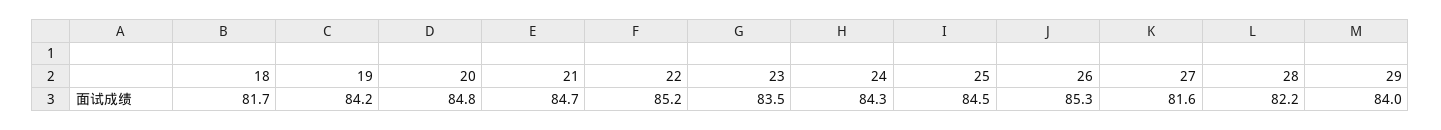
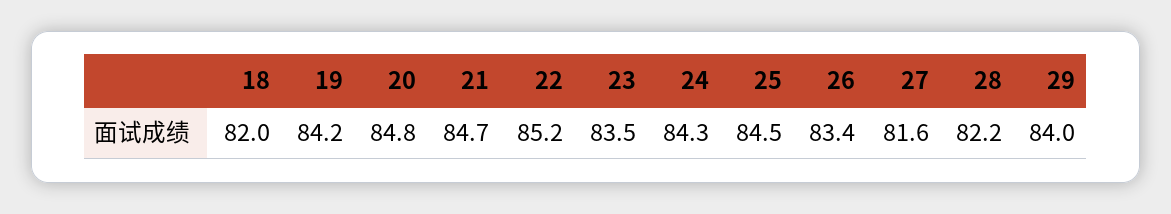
18: 81.7 -> 82
26: 85.3 -> 83.4

